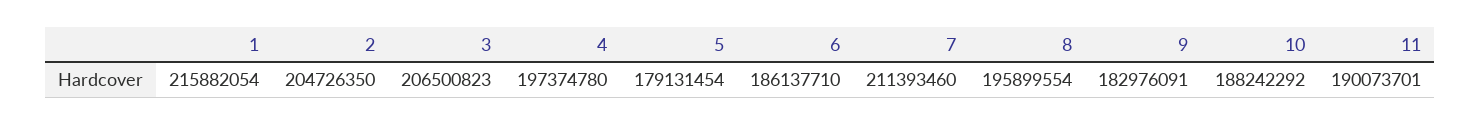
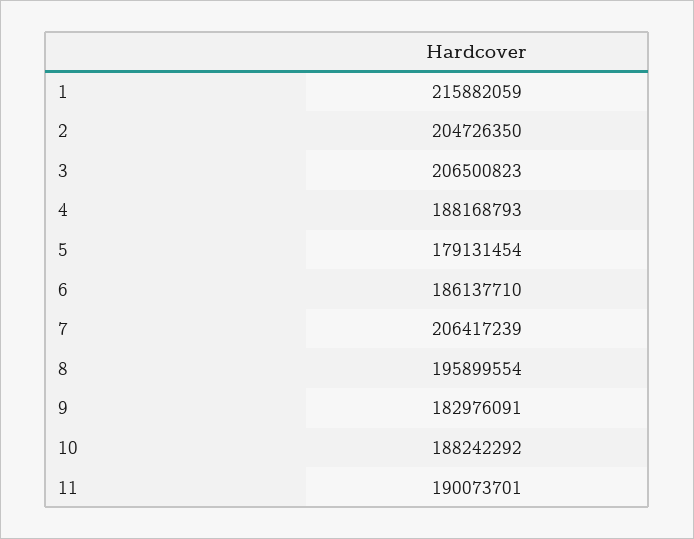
1: 215882054 -> 215882059
4: 197374780 -> 188168793
7: 211393460 -> 206417239

